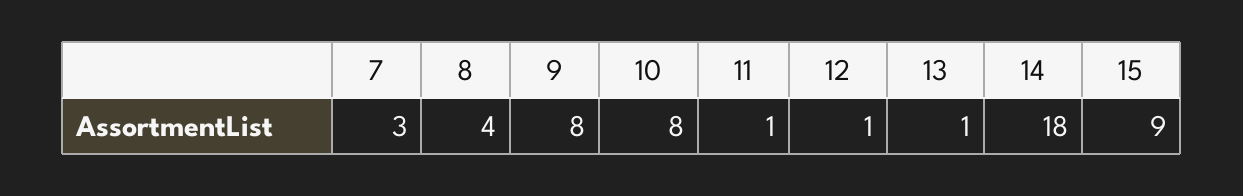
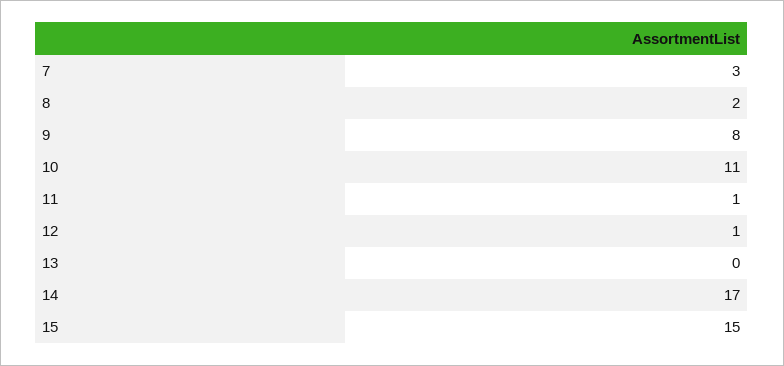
8: 4 -> 2
10: 8 -> 11
13: 1 -> 0
14: 18 -> 17
15: 9 -> 15

